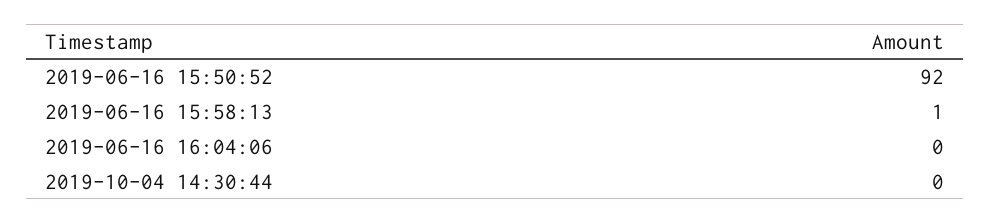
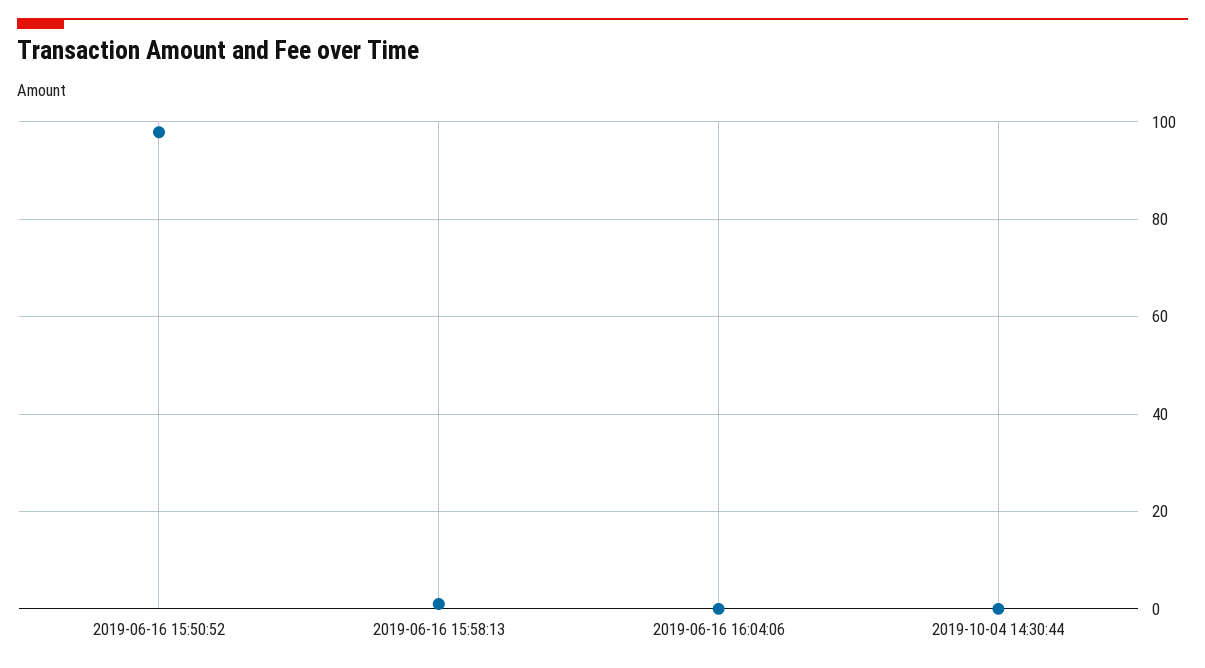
2019-06-16 15:50:52: 92 -> 98

